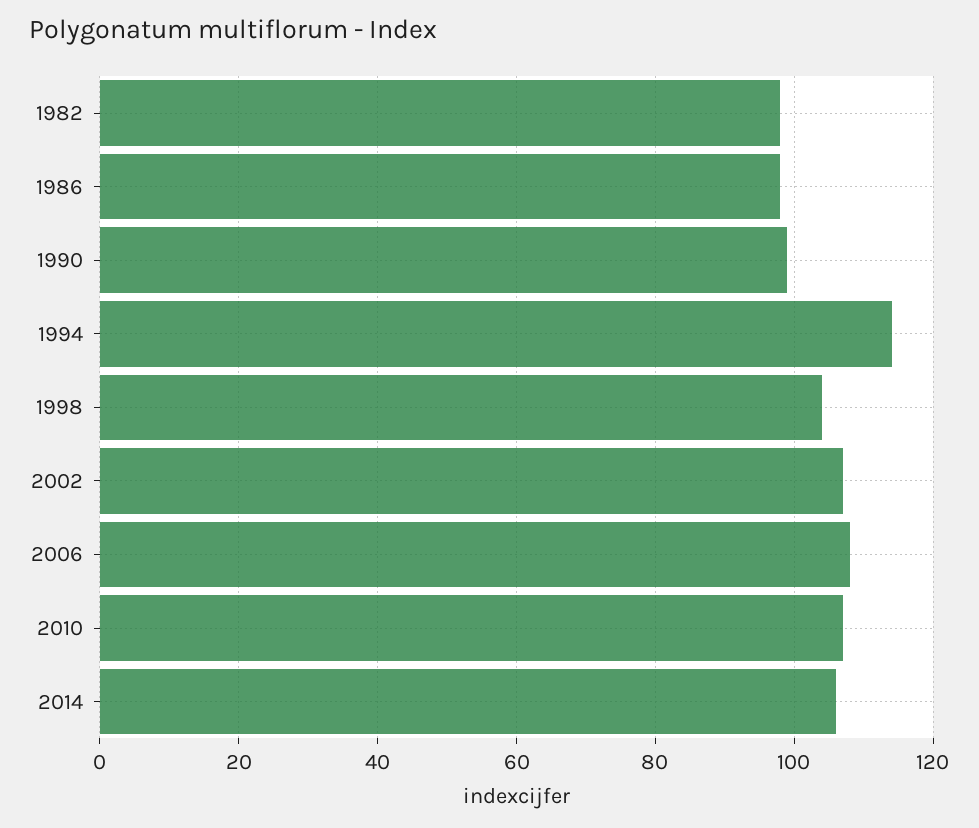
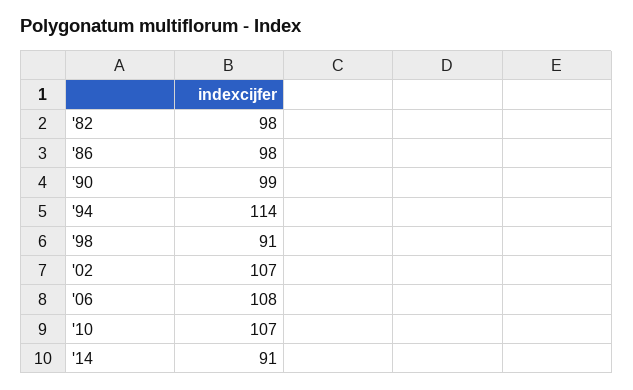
1998: 105 -> 91
2014: 105 -> 91

